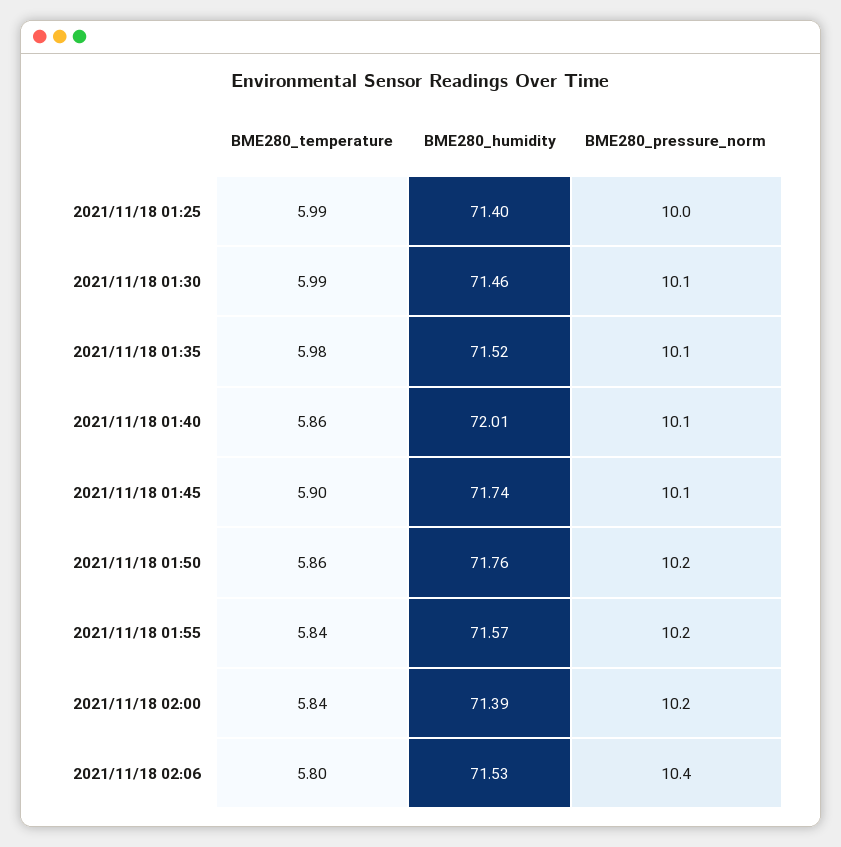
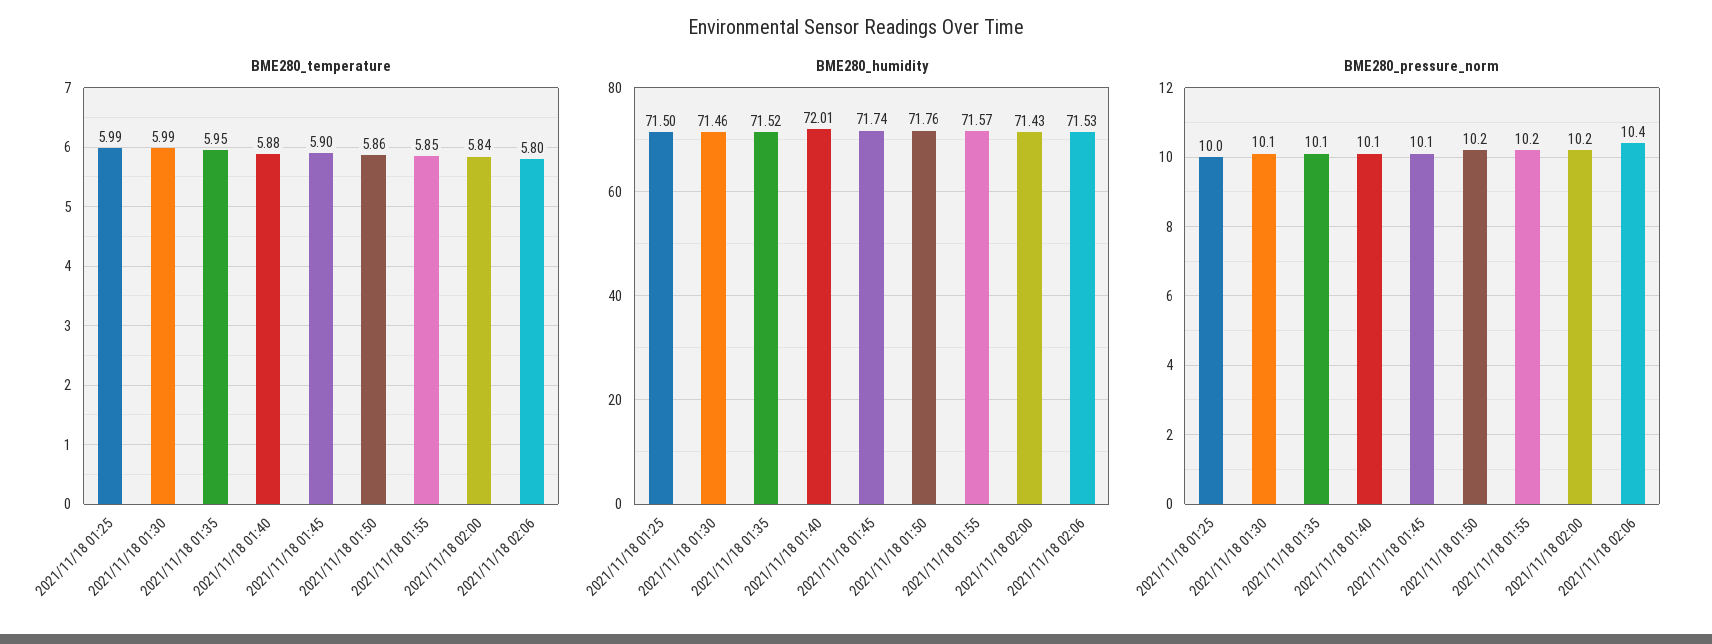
BME280_humidity, 2021/11/18 01:25: 71.4 -> 71.5
BME280_temperature, 2021/11/18 01:35: 5.98 -> 5.95
BME280_temperature, 2021/11/18 01:40: 5.86 -> 5.88
BME280_temperature, 2021/11/18 01:55: 5.84 -> 5.85
BME280_humidity, 2021/11/18 02:00: 71.39 -> 71.43

